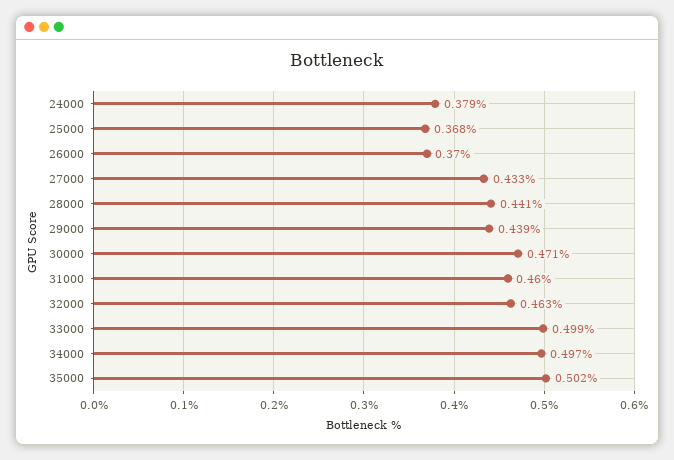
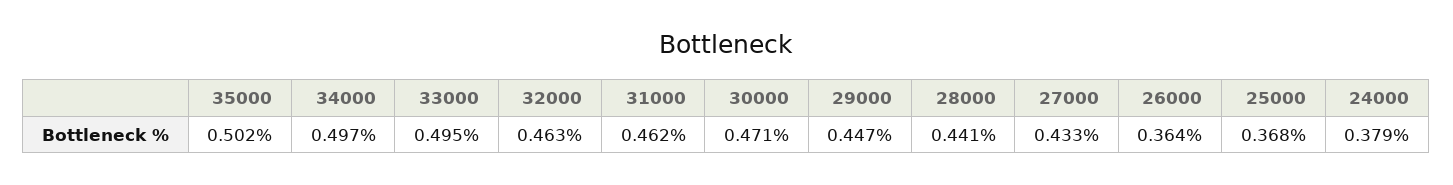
26000: 0.37 -> 0.364
29000: 0.439 -> 0.447
31000: 0.46 -> 0.462
33000: 0.499 -> 0.495

